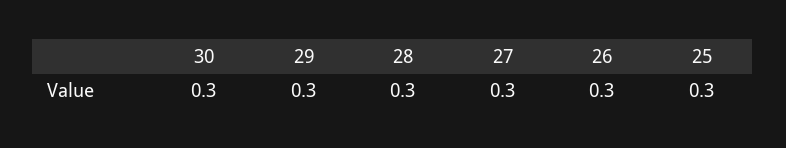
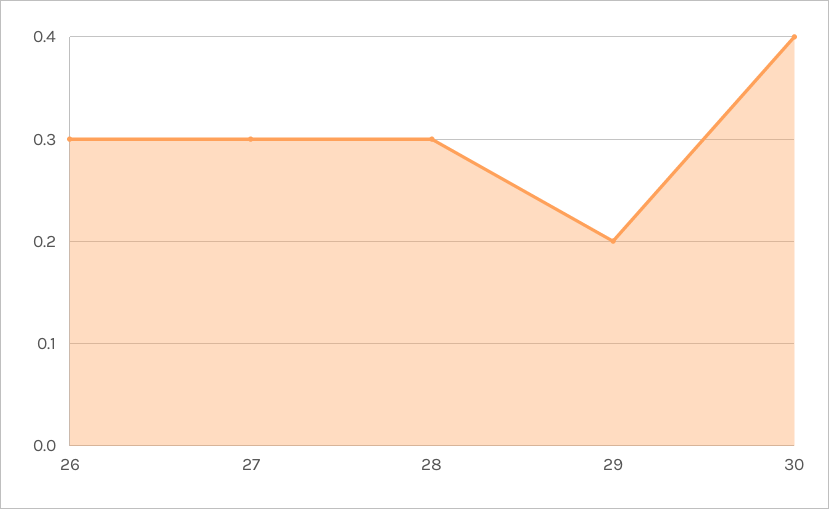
30: 0.3 -> 0.4
29: 0.3 -> 0.2
25: 0.3 -> none

